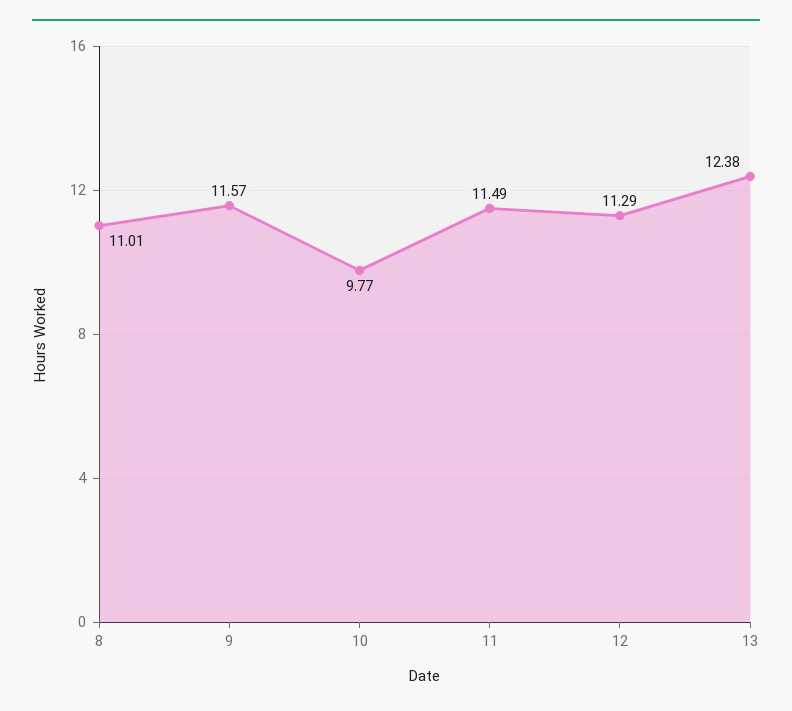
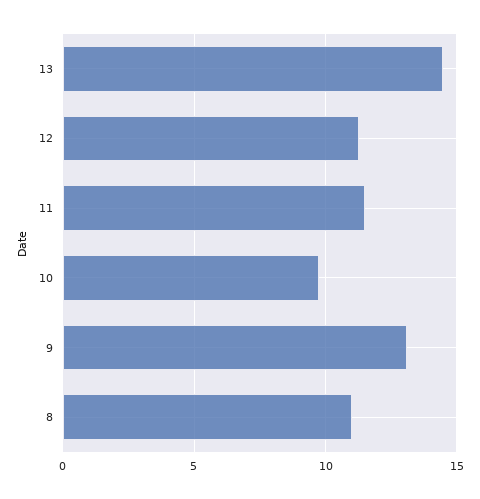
9: 11.57 -> 13
13: 12.38 -> 14.5

